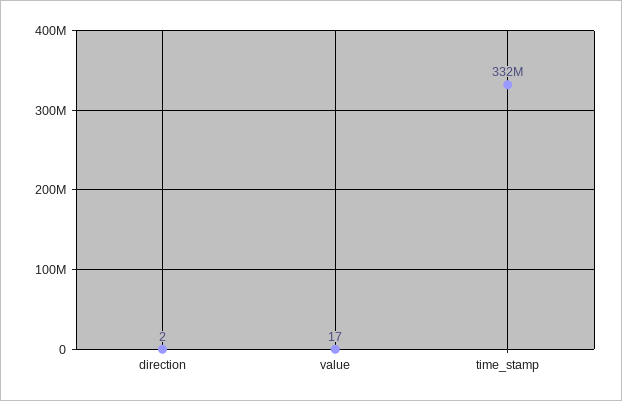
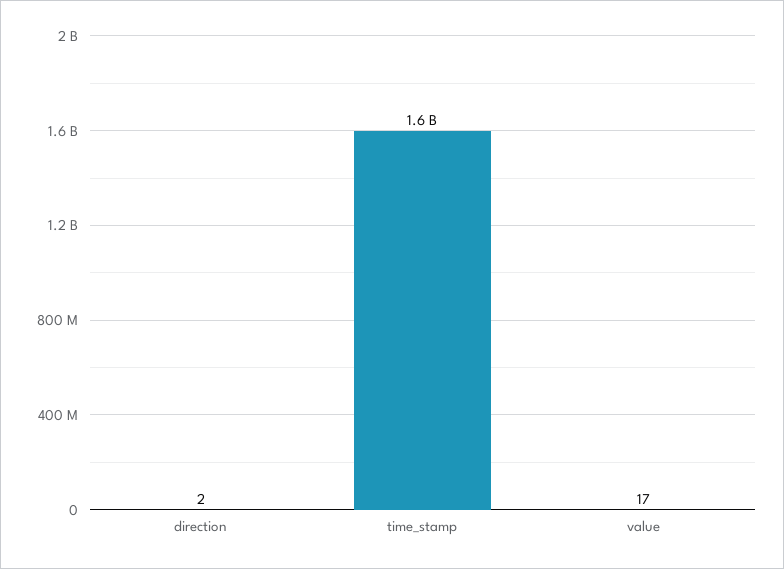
time_stamp: 332000000 -> 1600000000

